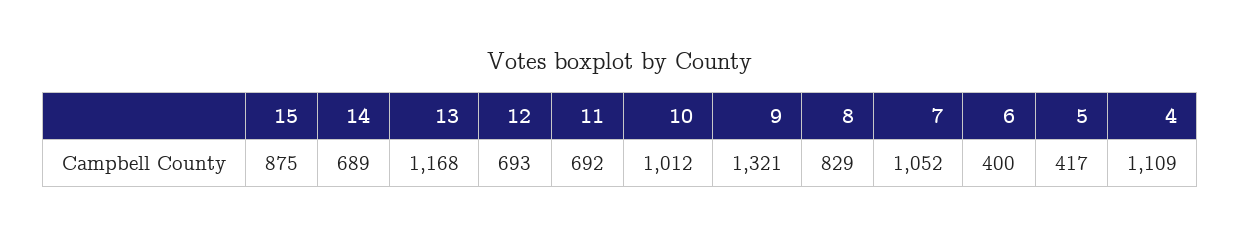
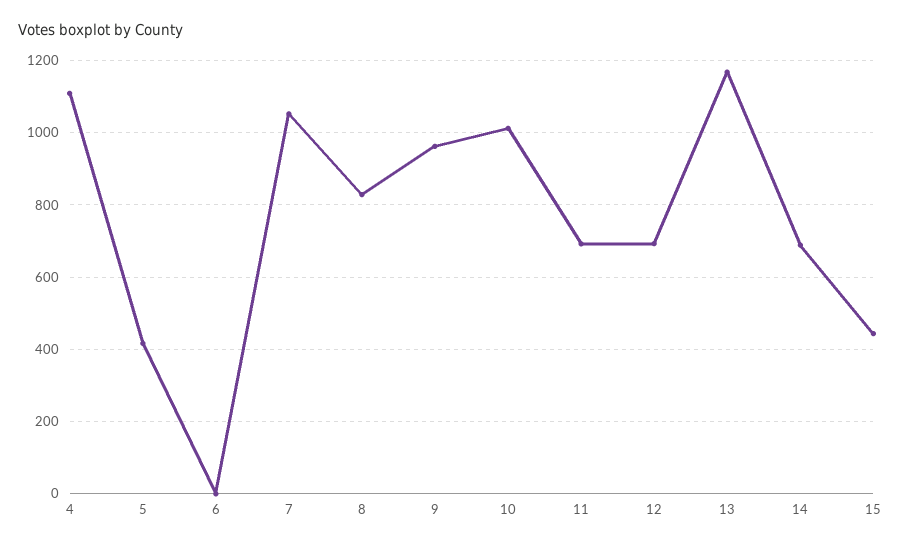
15: 875 -> 440
9: 1321 -> 960
6: 400 -> 0

